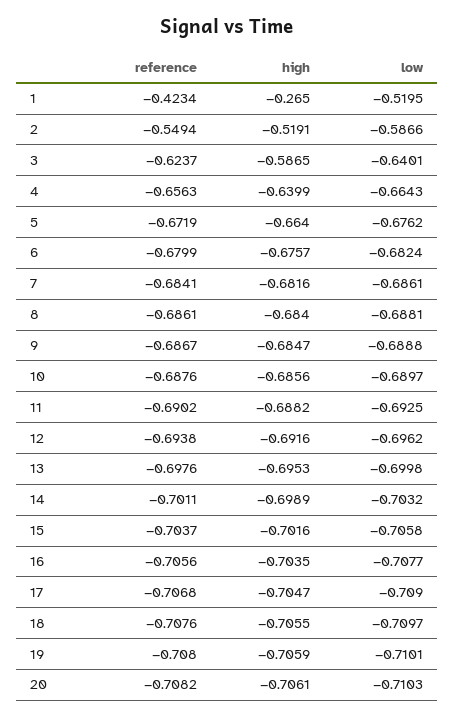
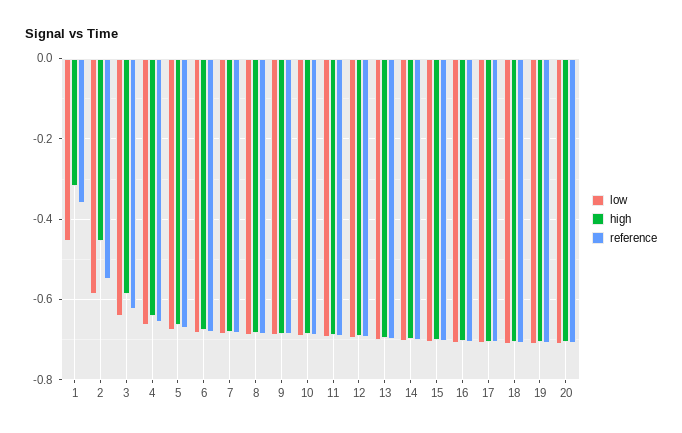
reference, 1: -0.4234 -> -0.36
high, 1: -0.265 -> -0.32
low, 1: -0.5195 -> -0.46
high, 2: -0.5191 -> -0.46

